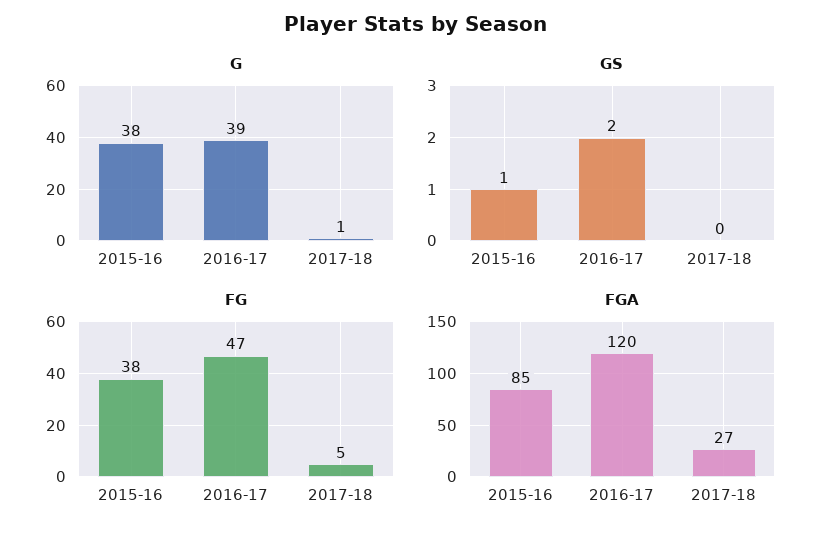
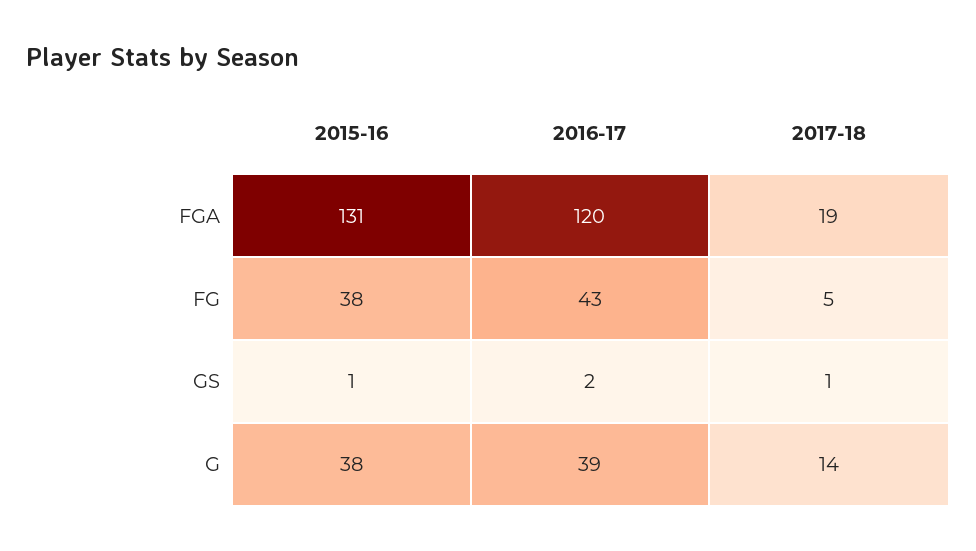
G, 2017-18: 1 -> 14
GS, 2017-18: 0 -> 1
FG, 2016-17: 47 -> 43
FGA, 2015-16: 85 -> 131
FGA, 2017-18: 27 -> 19

